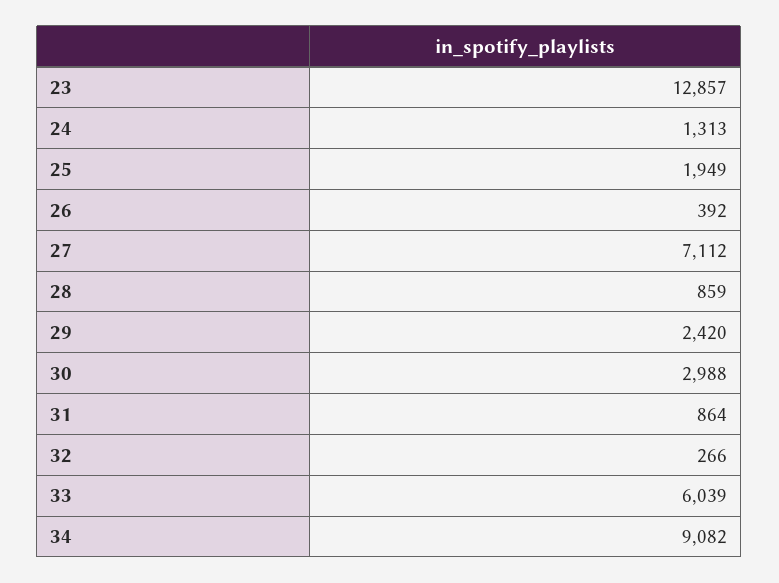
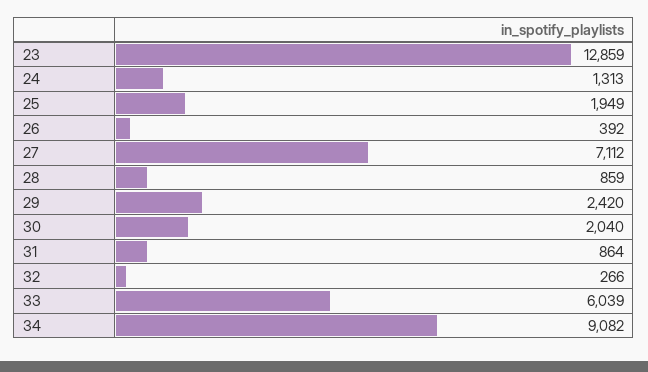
23: 12857 -> 12859
30: 2988 -> 2040

